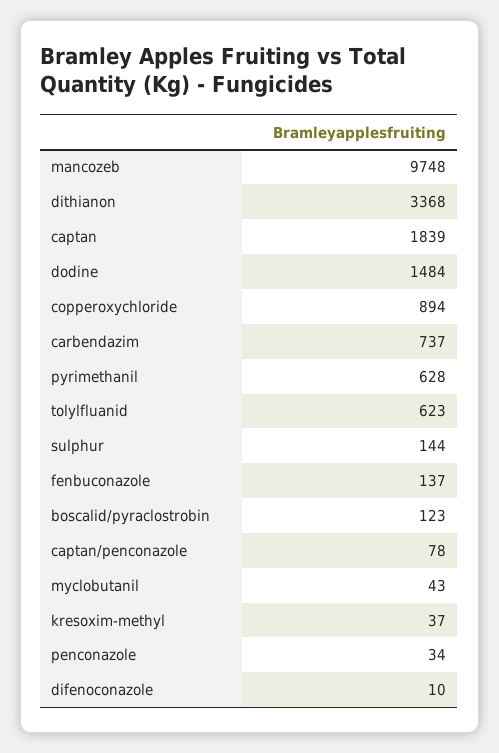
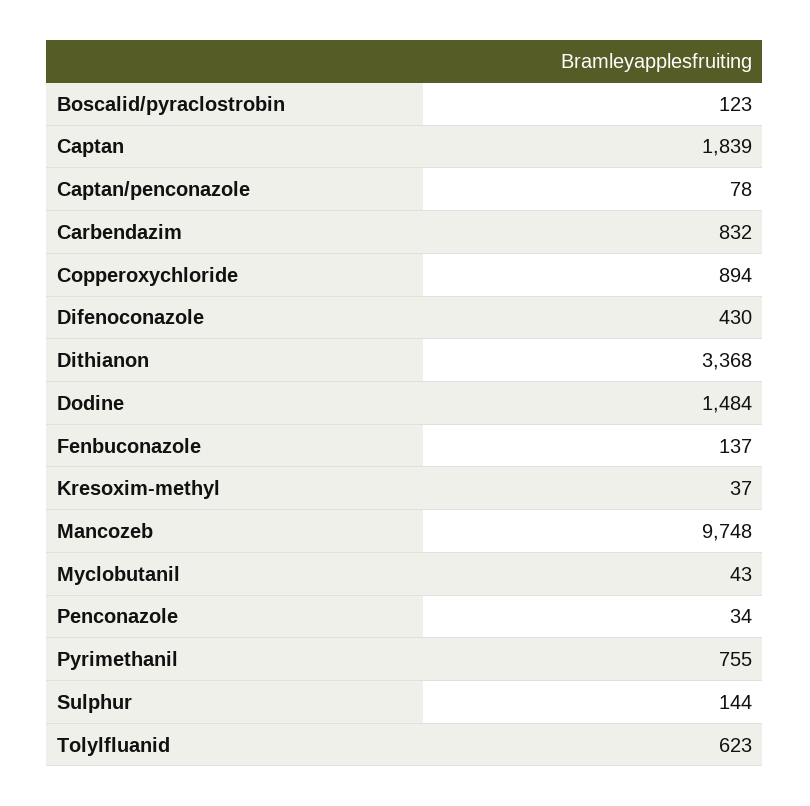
carbendazim: 737 -> 832
pyrimethanil: 628 -> 755
difenoconazole: 10 -> 430

